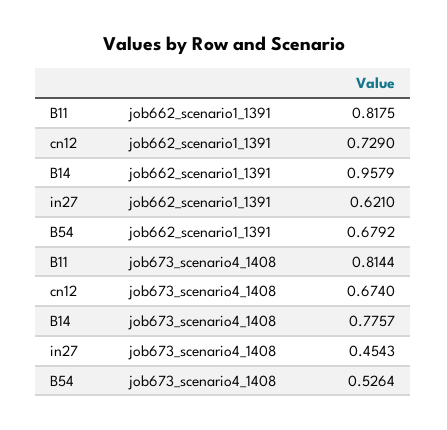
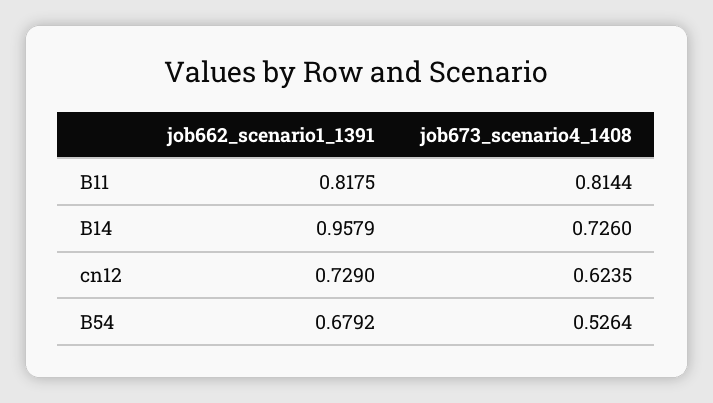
in27, job662_scenario1_1391: 0.621 -> none
cn12, job673_scenario4_1408: 0.674 -> 0.6235
B14, job673_scenario4_1408: 0.7757 -> 0.726
in27, job673_scenario4_1408: 0.4543 -> none

